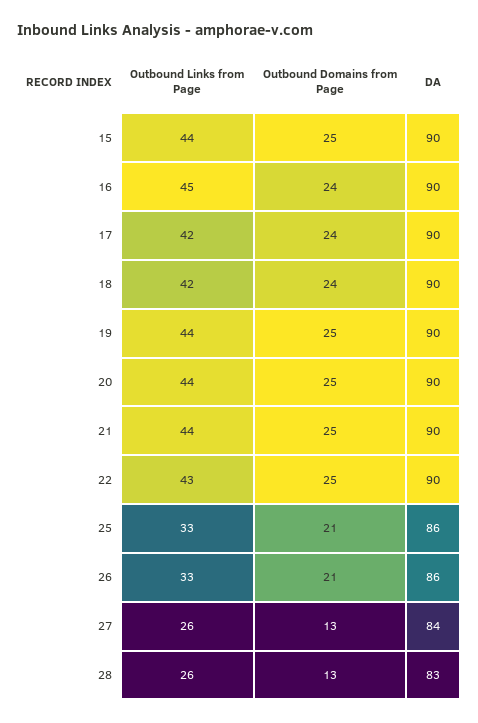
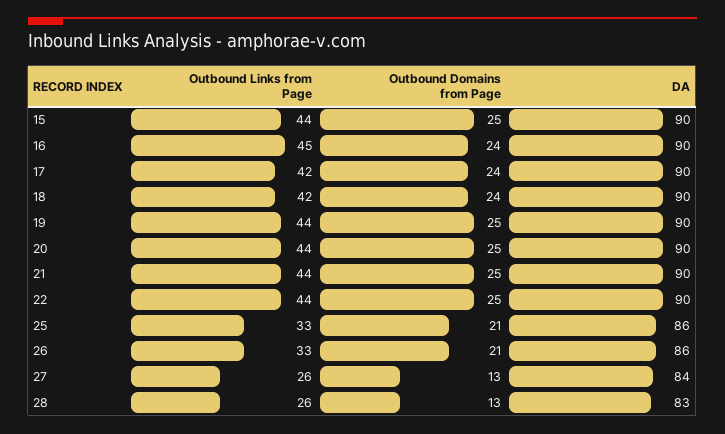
Outbound Links from Page, 22: 43 -> 44

